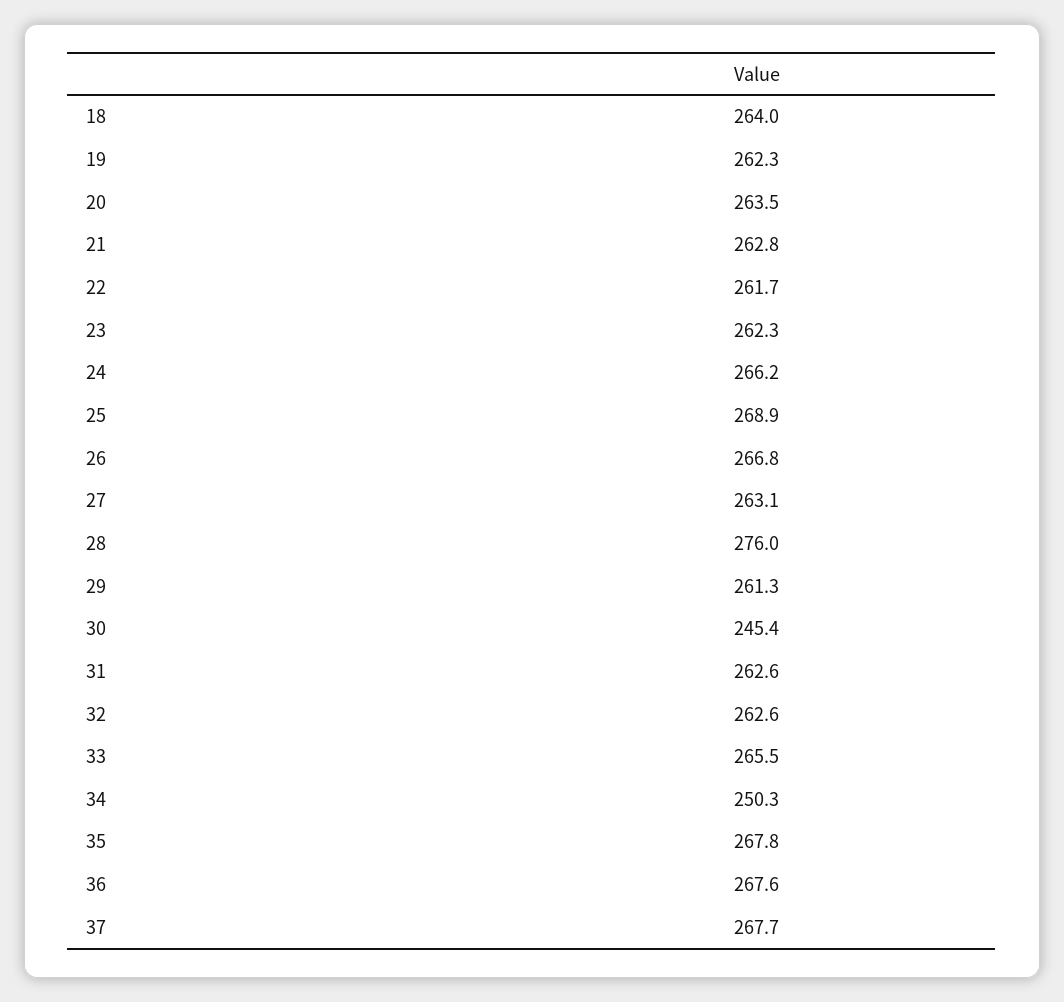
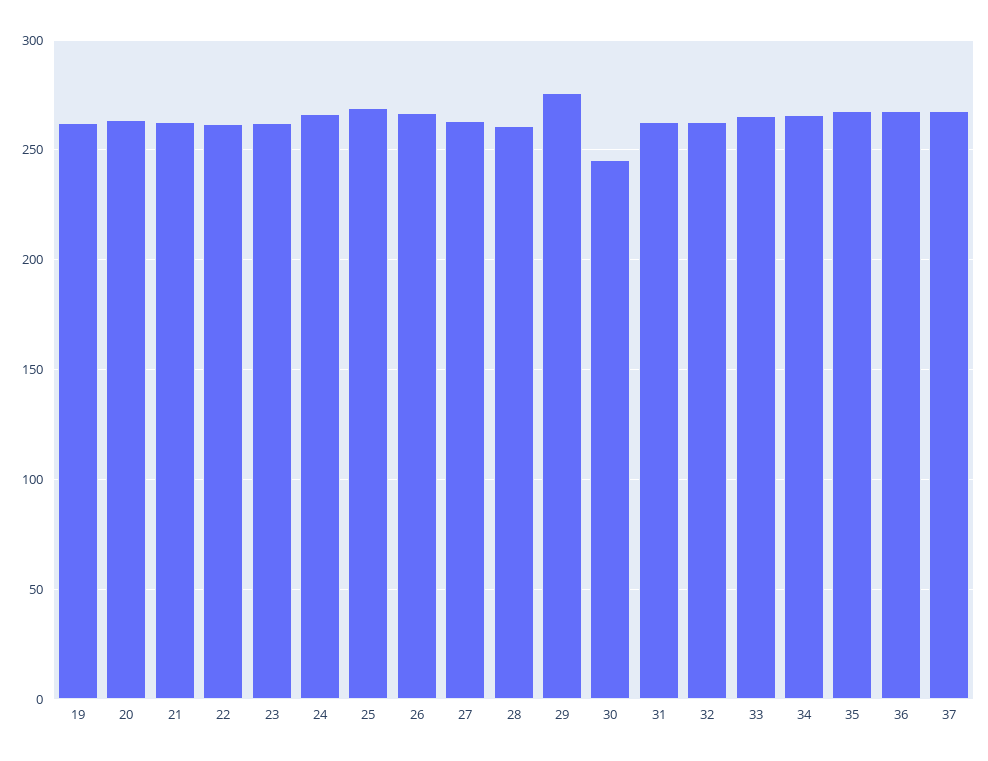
18: 264 -> none
28: 276 -> 260
29: 261.3 -> 275
34: 250.3 -> 265

